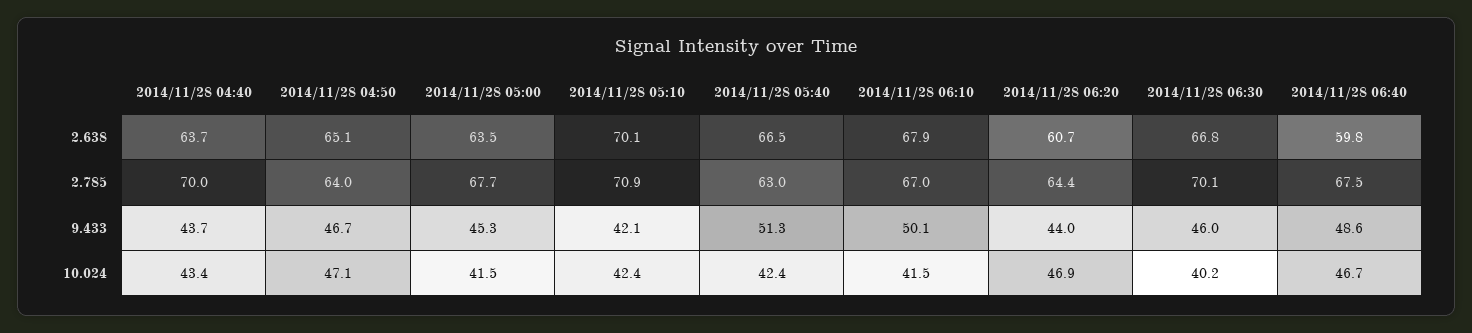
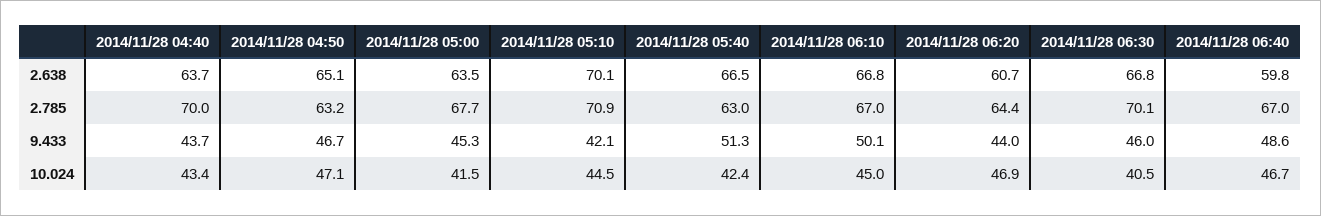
2014/11/28 06:10, 2.638: 67.9 -> 66.8
2014/11/28 04:50, 2.785: 64 -> 63.2
2014/11/28 06:40, 2.785: 67.5 -> 67
2014/11/28 05:10, 10.024: 42.4 -> 44.5
2014/11/28 06:10, 10.024: 41.5 -> 45
2014/11/28 06:30, 10.024: 40.2 -> 40.5

